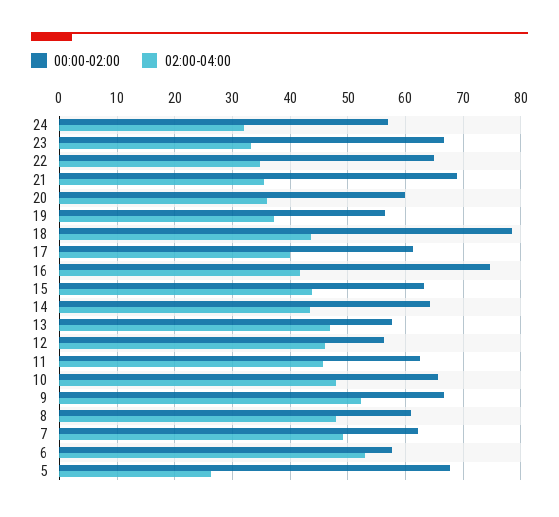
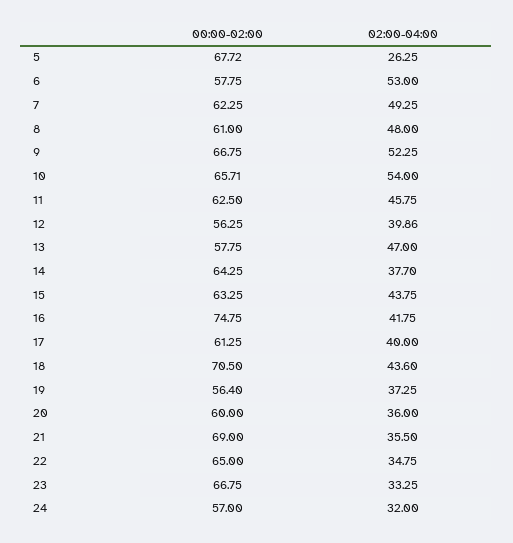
00:00-02:00, 18: 78 -> 70.5
02:00-04:00, 14: 44 -> 37.7
02:00-04:00, 12: 46 -> 39.86
02:00-04:00, 10: 48 -> 54

